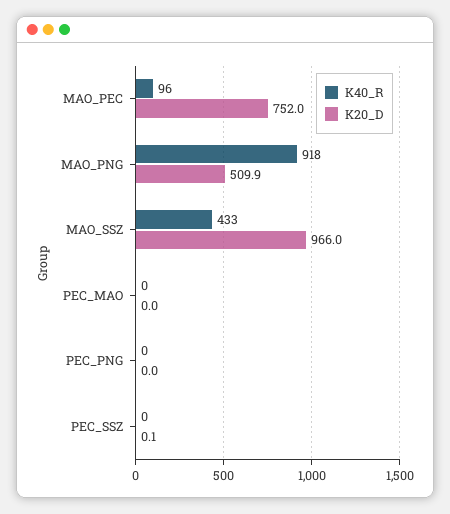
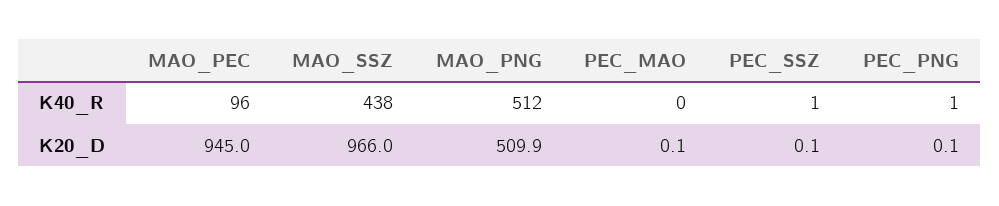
K20_D, MAO_PEC: 752 -> 945
K40_R, MAO_PNG: 918 -> 512
K40_R, MAO_SSZ: 433 -> 438
K20_D, PEC_MAO: 0 -> 0.1
K40_R, PEC_PNG: 0 -> 1
K20_D, PEC_PNG: 0 -> 0.1
K40_R, PEC_SSZ: 0 -> 1

